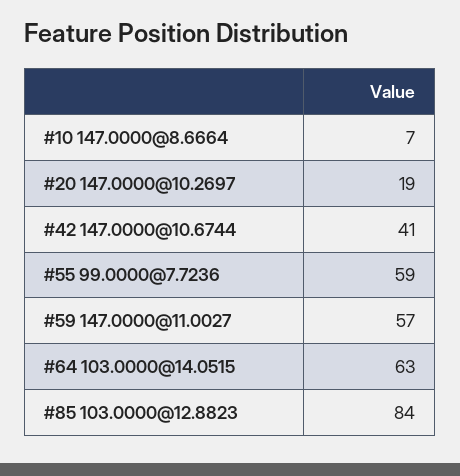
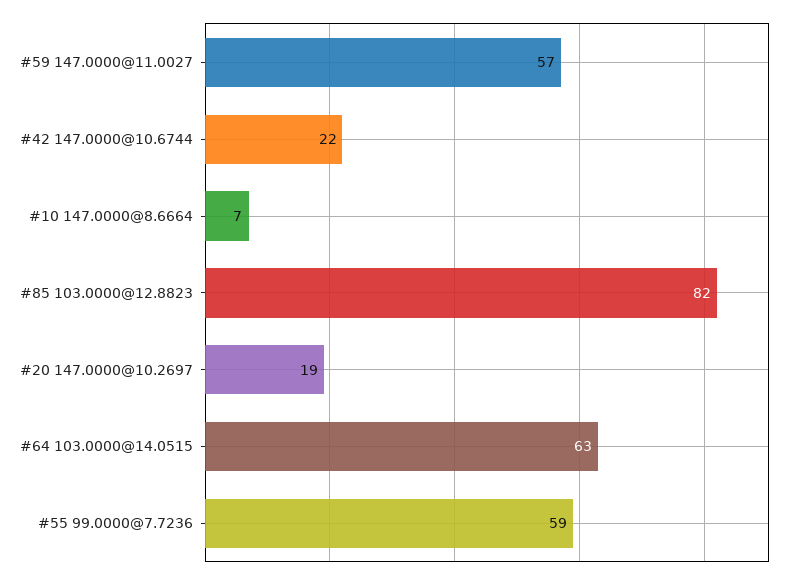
#42 147.0000@10.6744: 41 -> 22
#85 103.0000@12.8823: 84 -> 82

